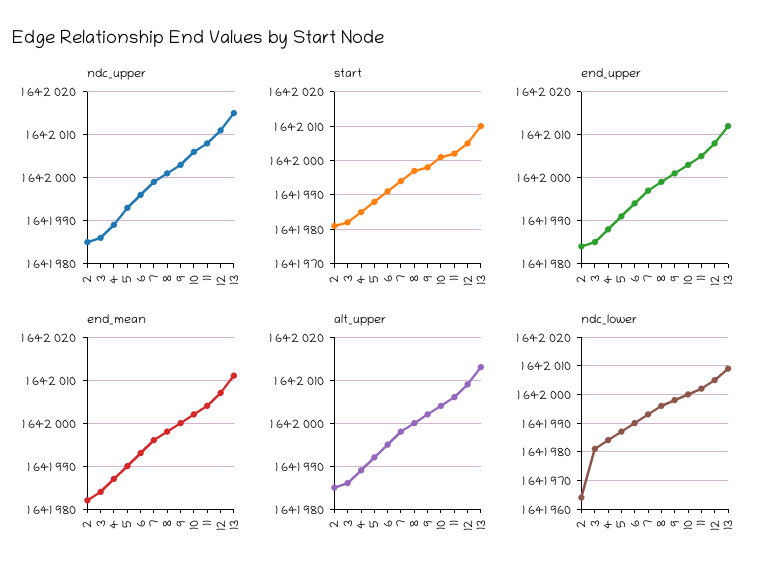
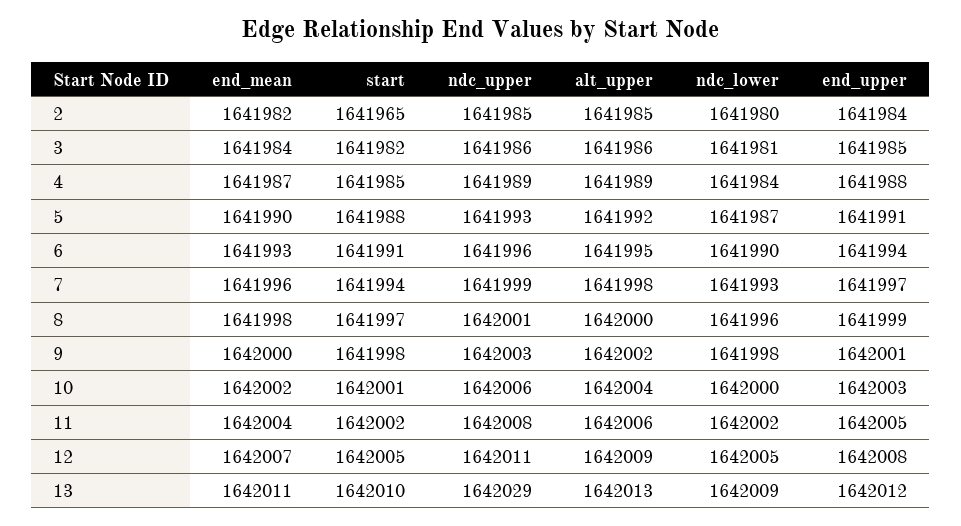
ndc_upper, 13: 1642015 -> 1642029
start, 2: 1641980 -> 1641965
ndc_lower, 2: 1641965 -> 1641980

